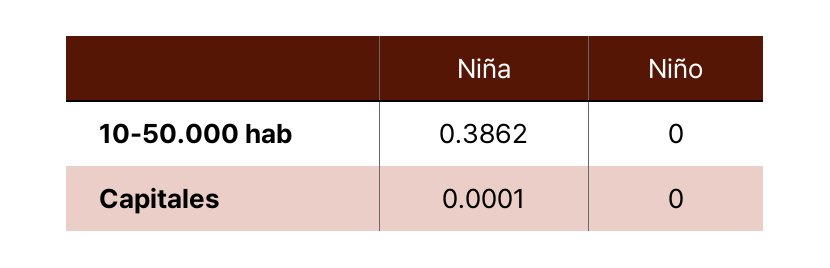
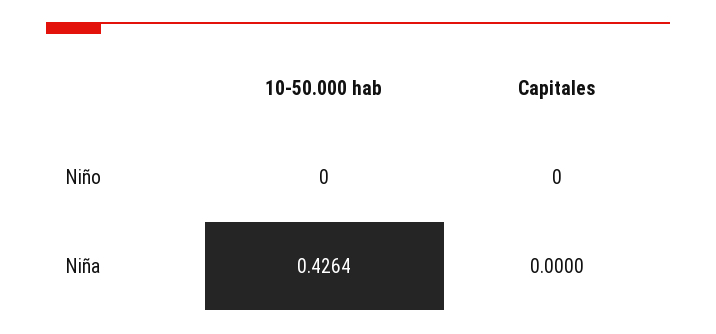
Niña, 10-50.000 hab: 0.3862 -> 0.4264
Niña, Capitales: 0.0001 -> 0

